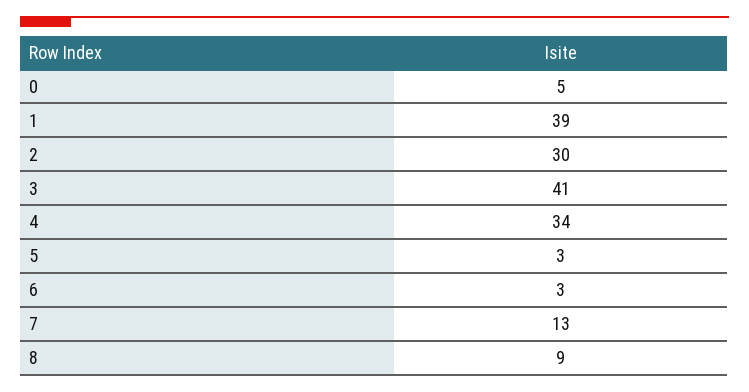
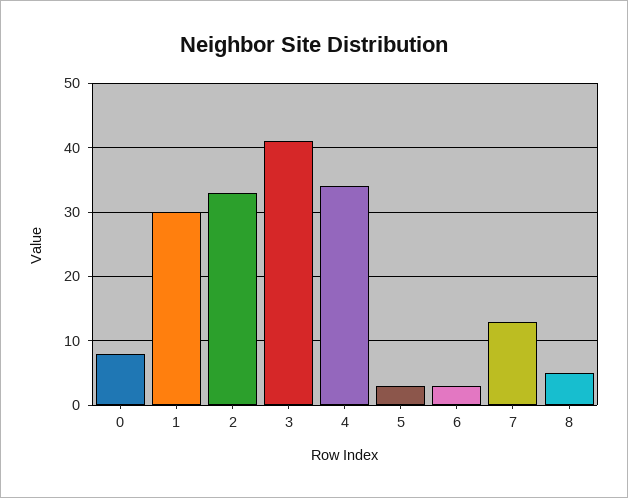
0: 5 -> 8
1: 39 -> 30
2: 30 -> 33
8: 9 -> 5

